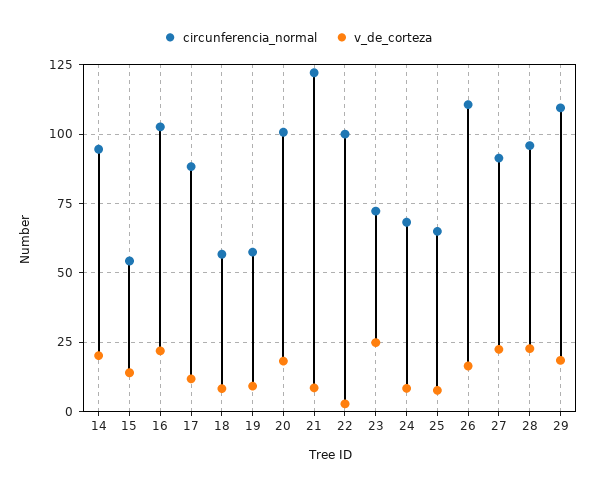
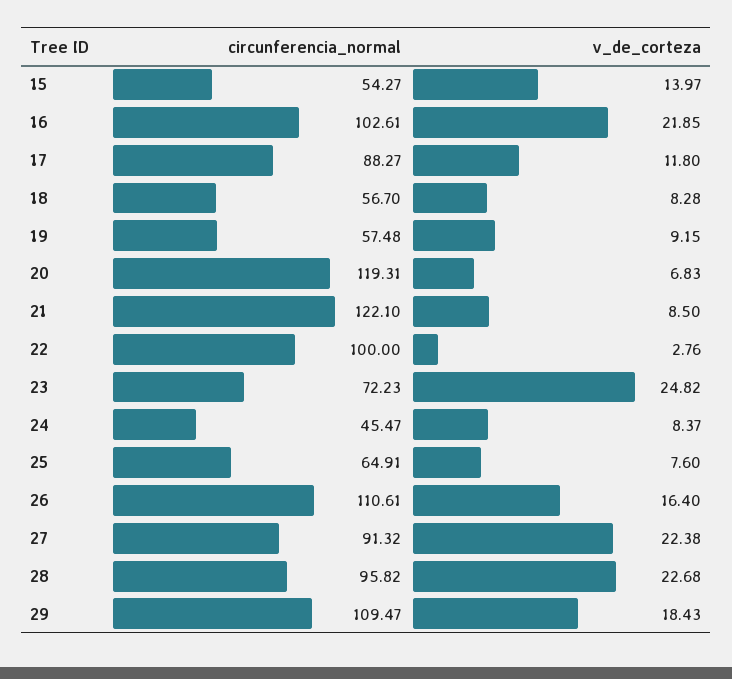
circunferencia_normal, 14: 95 -> none
v_de_corteza, 14: 20 -> none
circunferencia_normal, 20: 100 -> 119.31
v_de_corteza, 20: 17.5 -> 6.83
circunferencia_normal, 24: 67.5 -> 45.47

